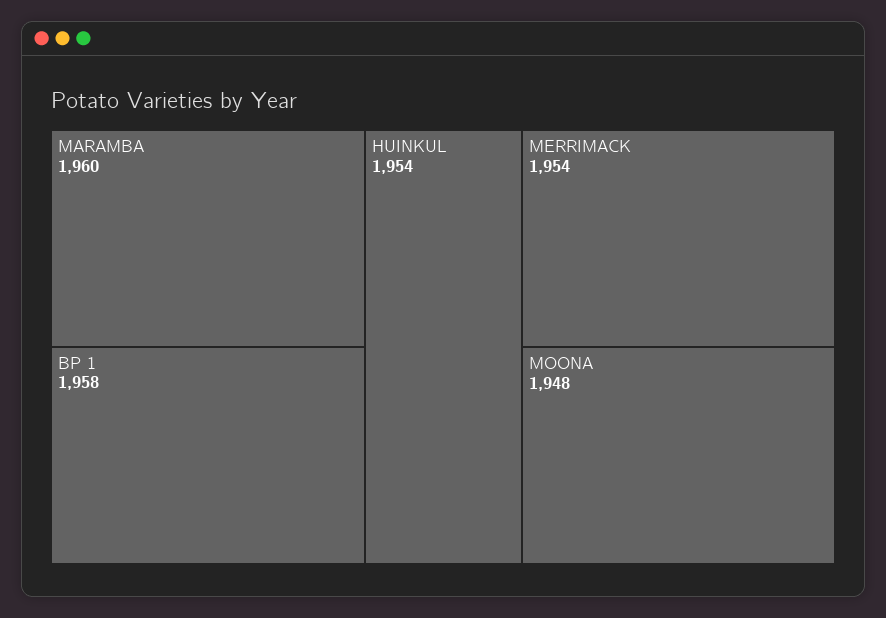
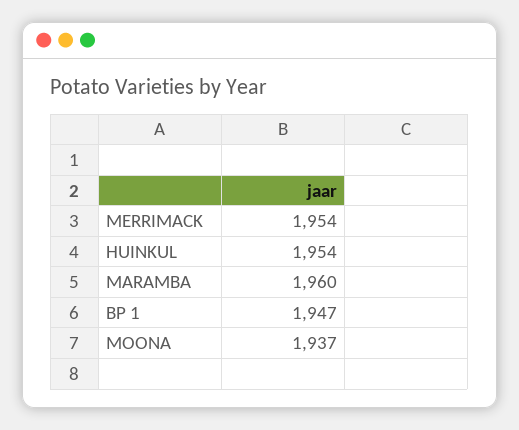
BP 1: 1958 -> 1947
MOONA: 1948 -> 1937

